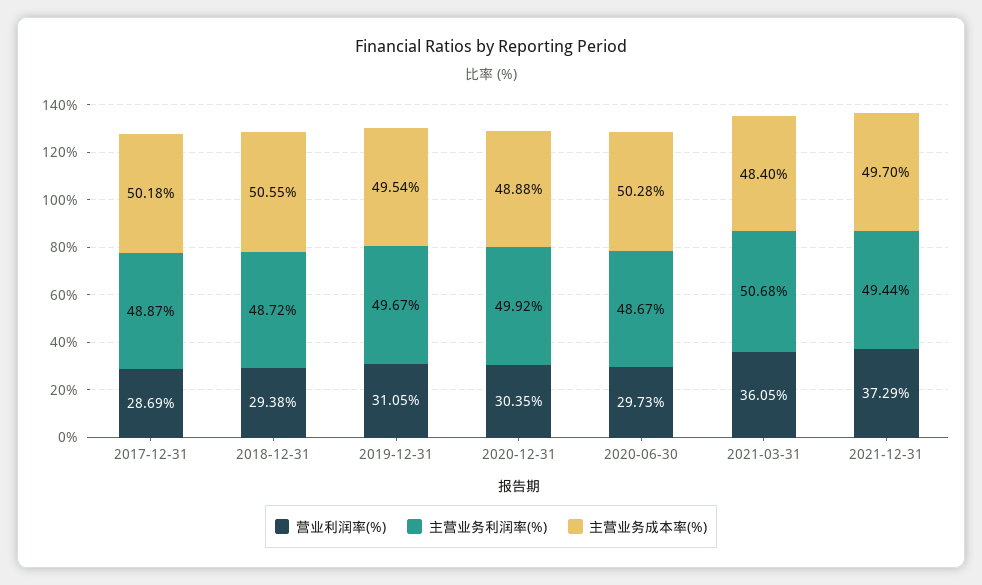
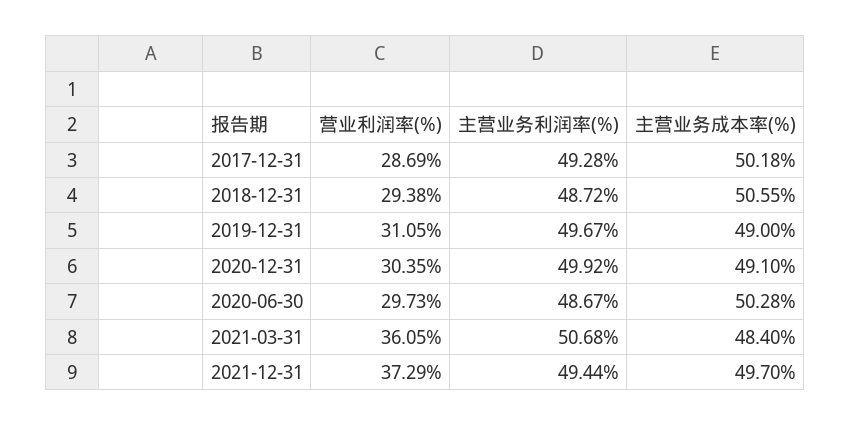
主营业务利润率(%), 2017-12-31: 48.87 -> 49.28
主营业务成本率(%), 2019-12-31: 49.54 -> 49
主营业务成本率(%), 2020-12-31: 48.88 -> 49.1

